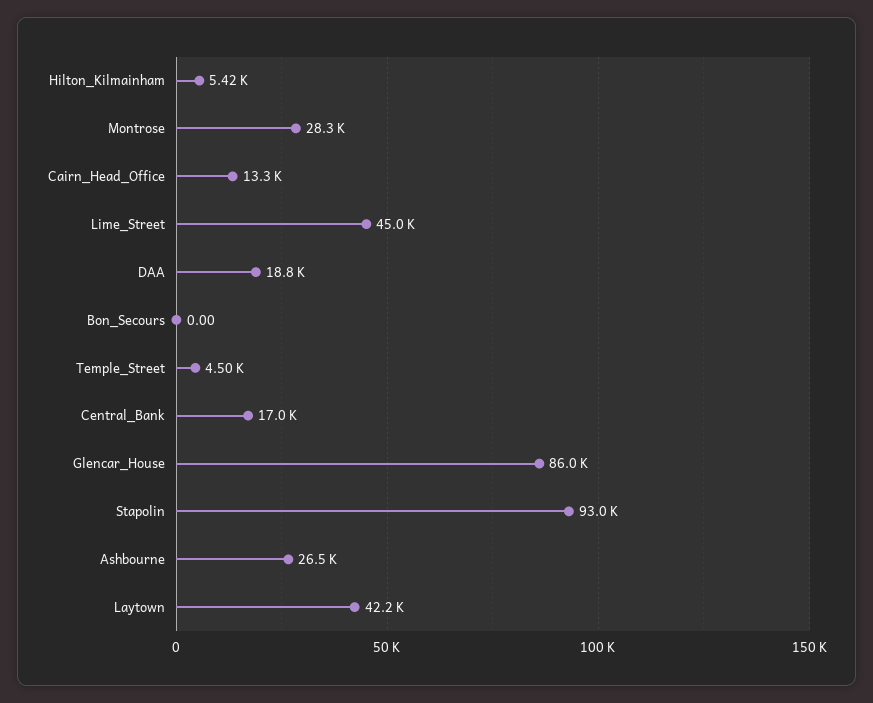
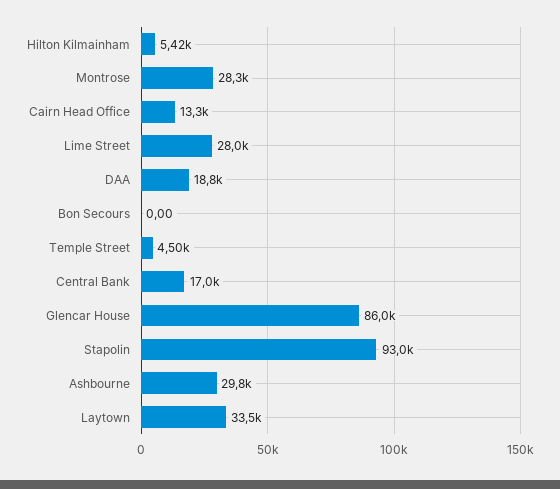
Lime_Street: 45000 -> 28000
Ashbourne: 26500 -> 29800
Laytown: 42200 -> 33500

